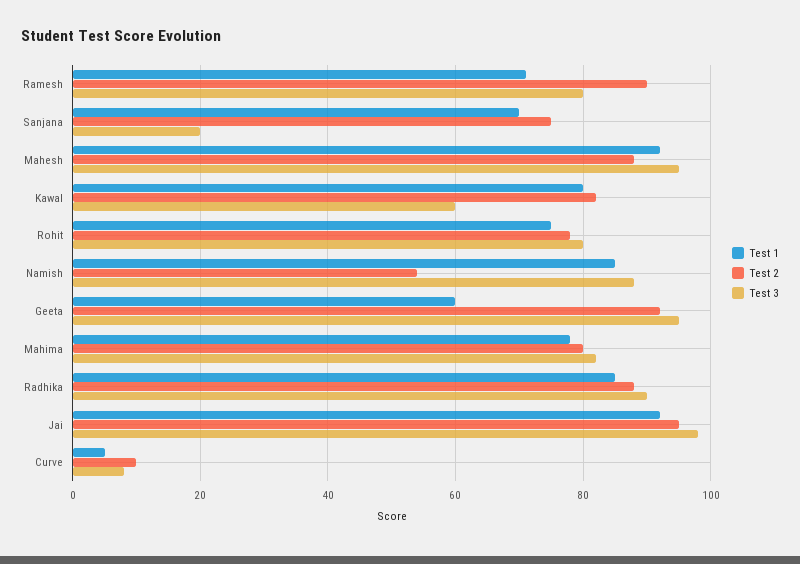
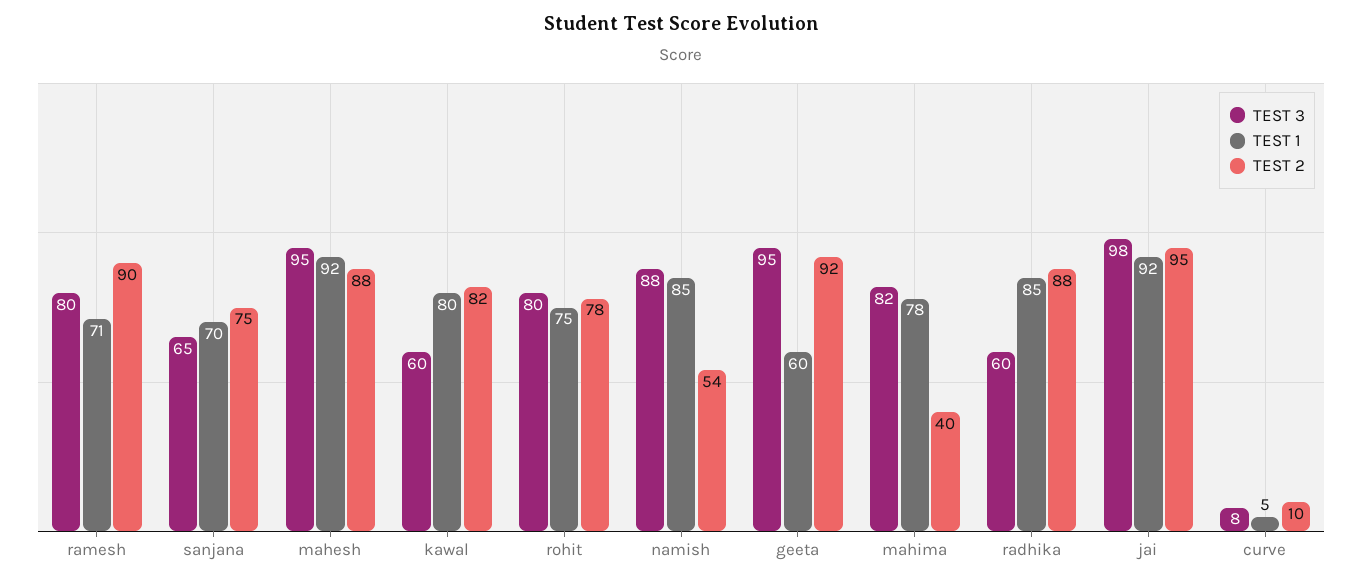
Test 3, Sanjana: 20 -> 65
Test 2, Mahima: 80 -> 40
Test 3, Radhika: 90 -> 60

